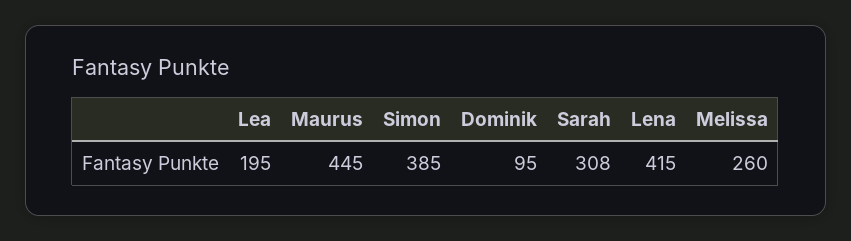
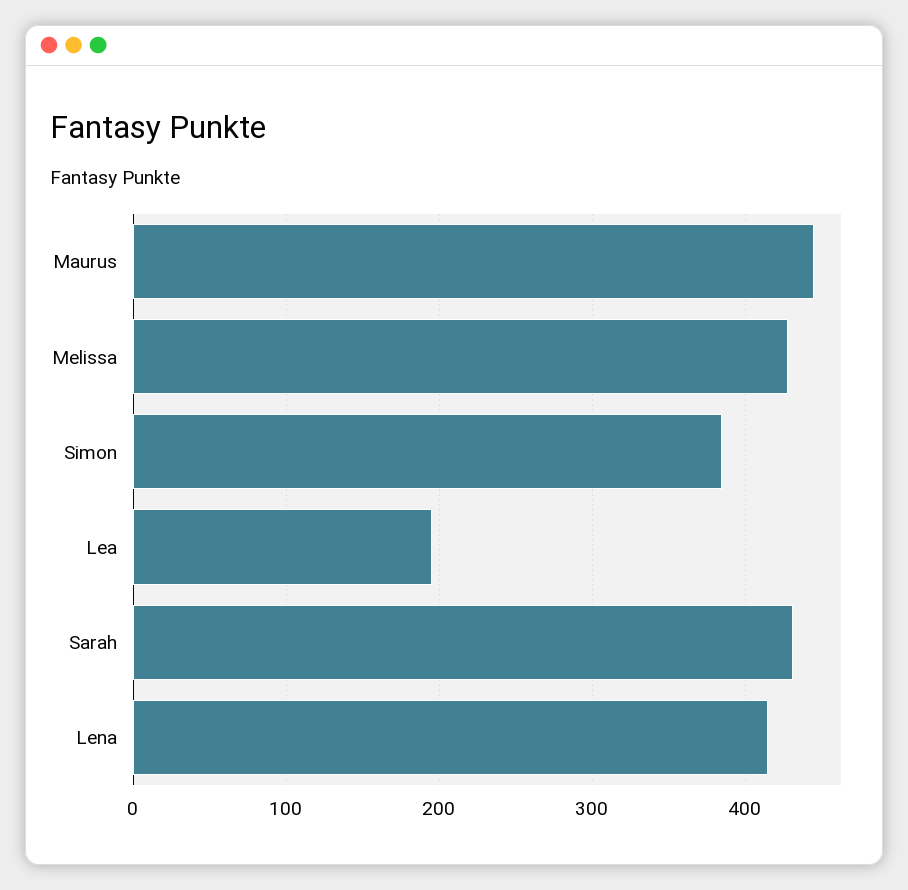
Dominik: 95 -> none
Sarah: 308 -> 430
Melissa: 260 -> 430

